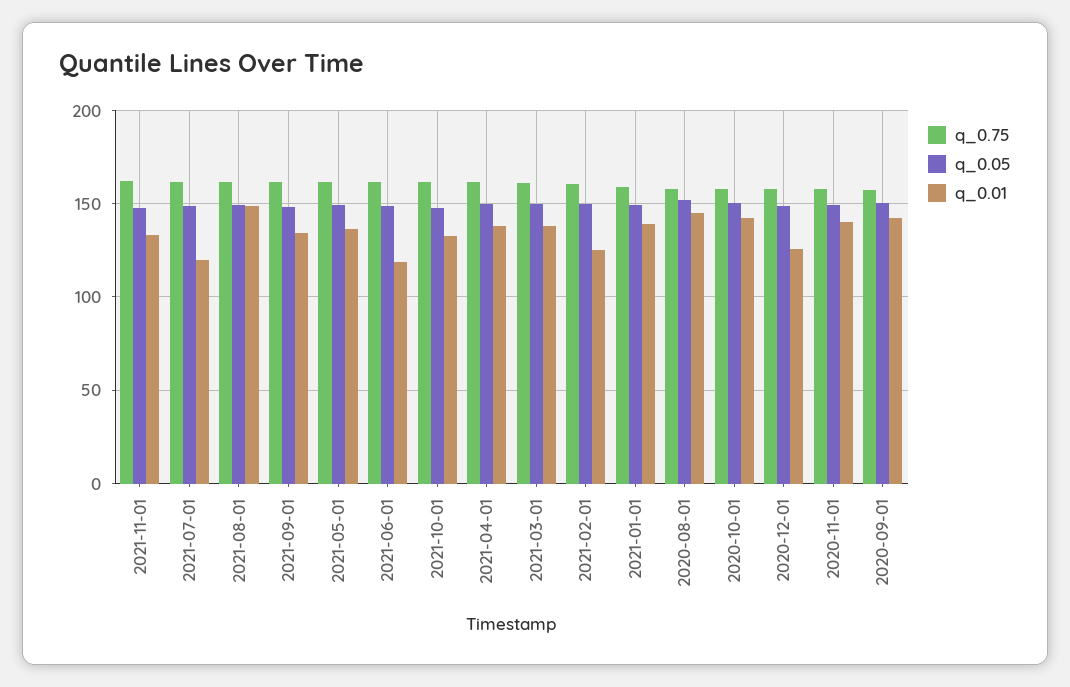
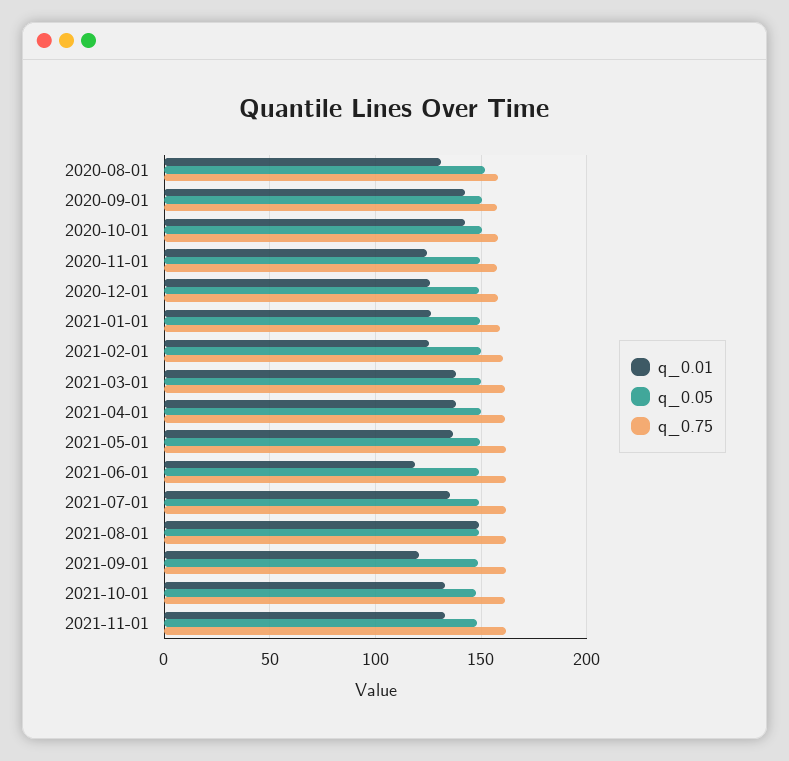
q_0.01, 2021-07-01: 120 -> 135
q_0.01, 2021-09-01: 135 -> 120
q_0.01, 2021-01-01: 140 -> 125
q_0.01, 2020-08-01: 145 -> 130
q_0.01, 2020-11-01: 140 -> 125

